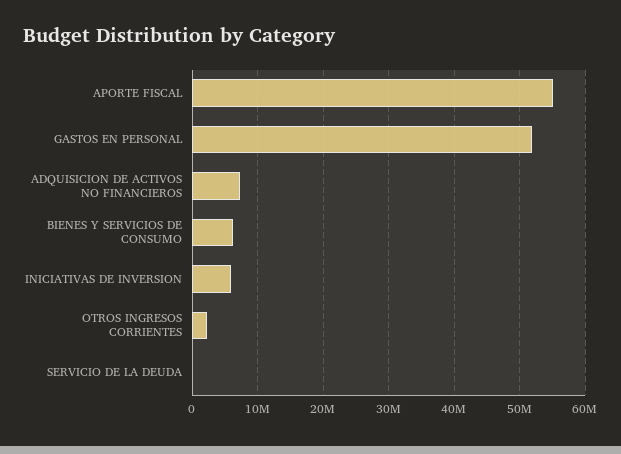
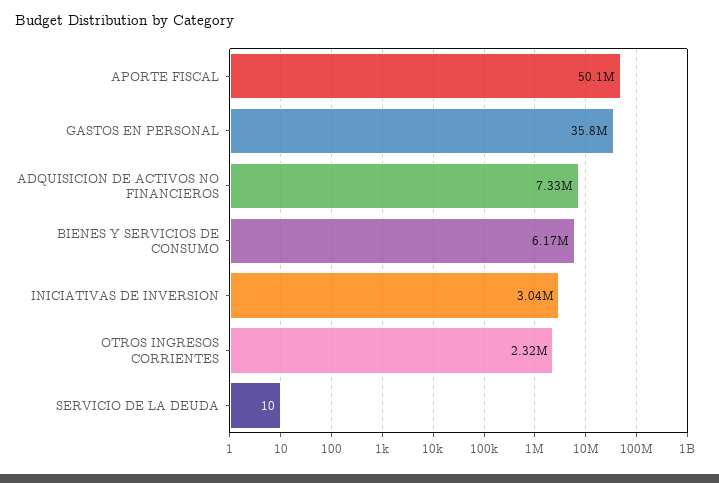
APORTE FISCAL: 55000000 -> 50100000
GASTOS EN PERSONAL: 52000000 -> 35800000
INICIATIVAS DE INVERSION: 6000000 -> 3040000

